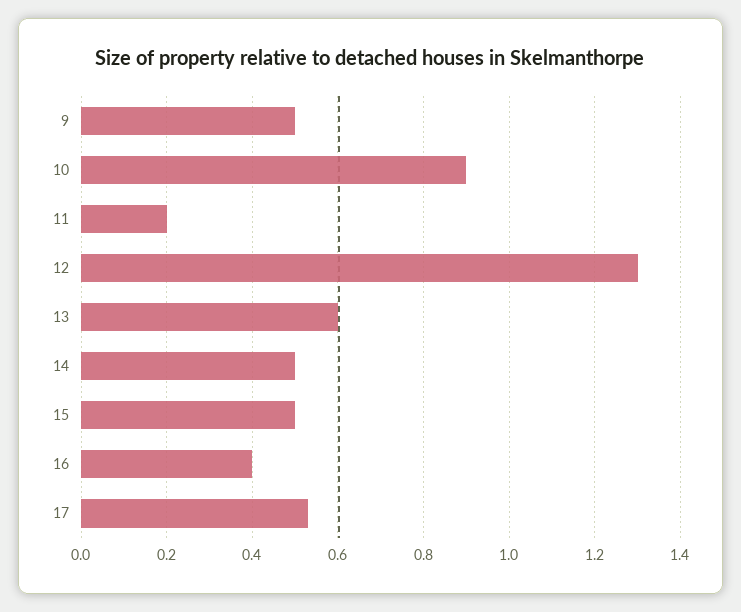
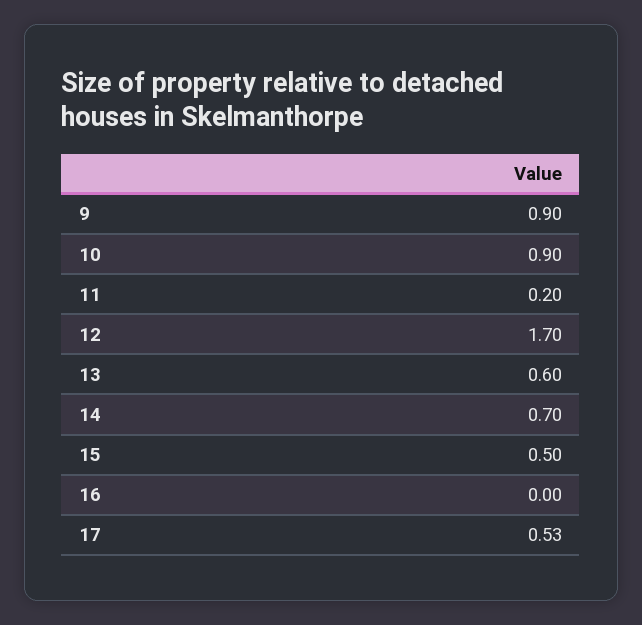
9: 0.5 -> 0.9
12: 1.3 -> 1.7
14: 0.5 -> 0.7
16: 0.4 -> 0

